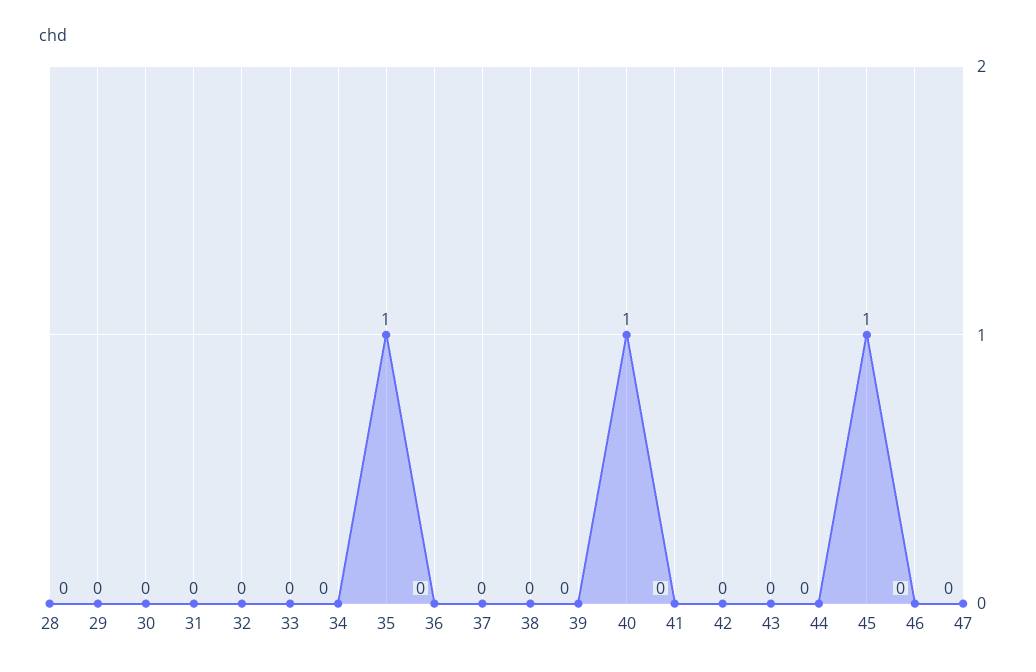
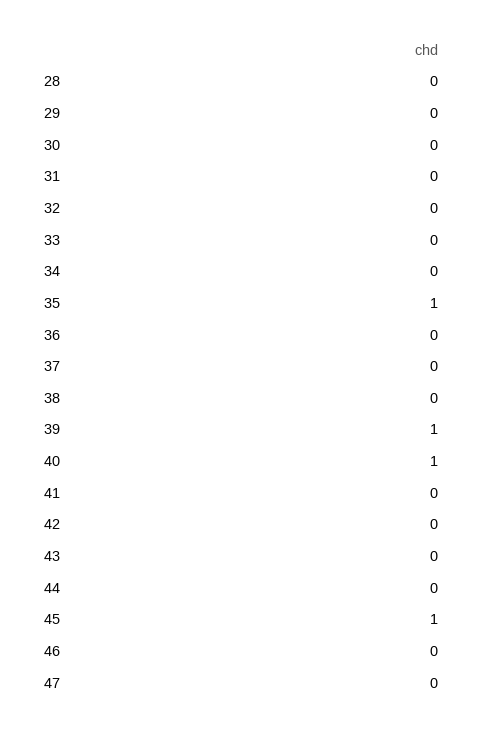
39: 0 -> 1

